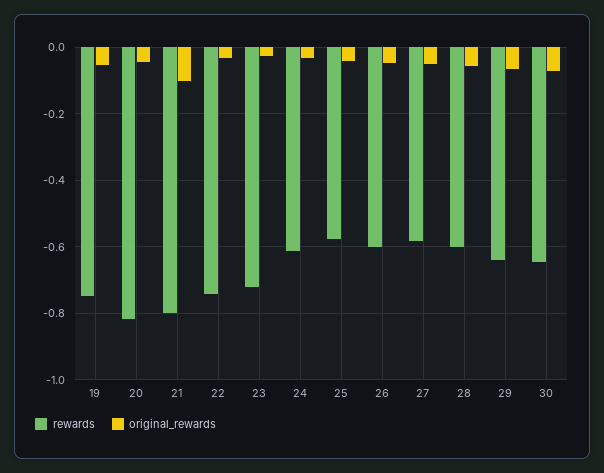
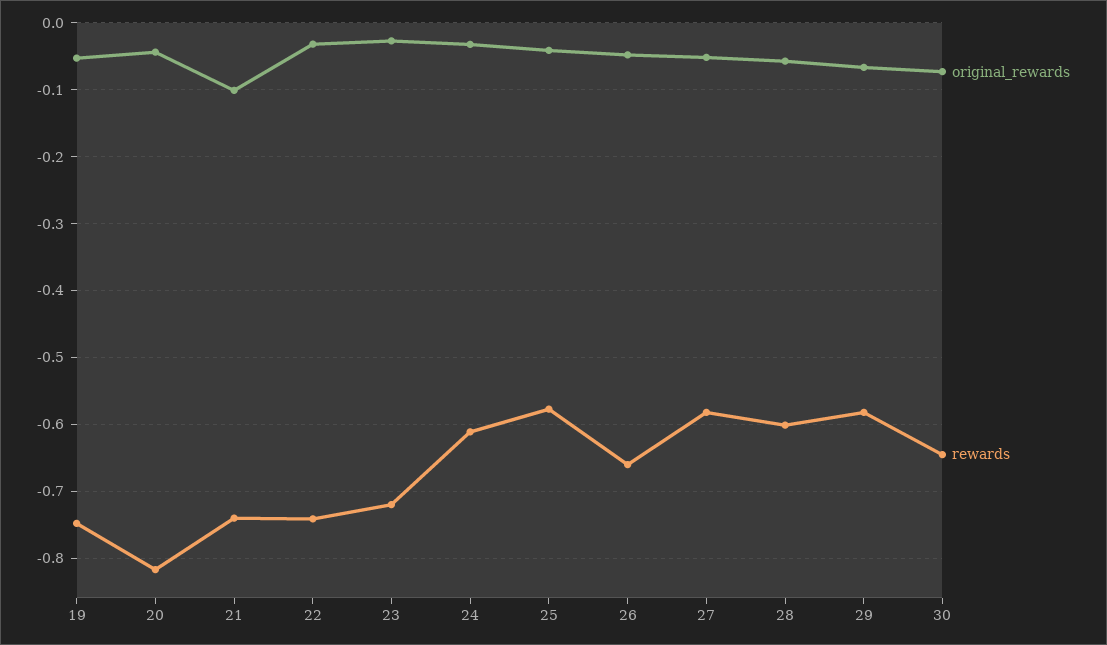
rewards, 21: -0.8 -> -0.74
rewards, 26: -0.6 -> -0.66
rewards, 29: -0.64 -> -0.58

